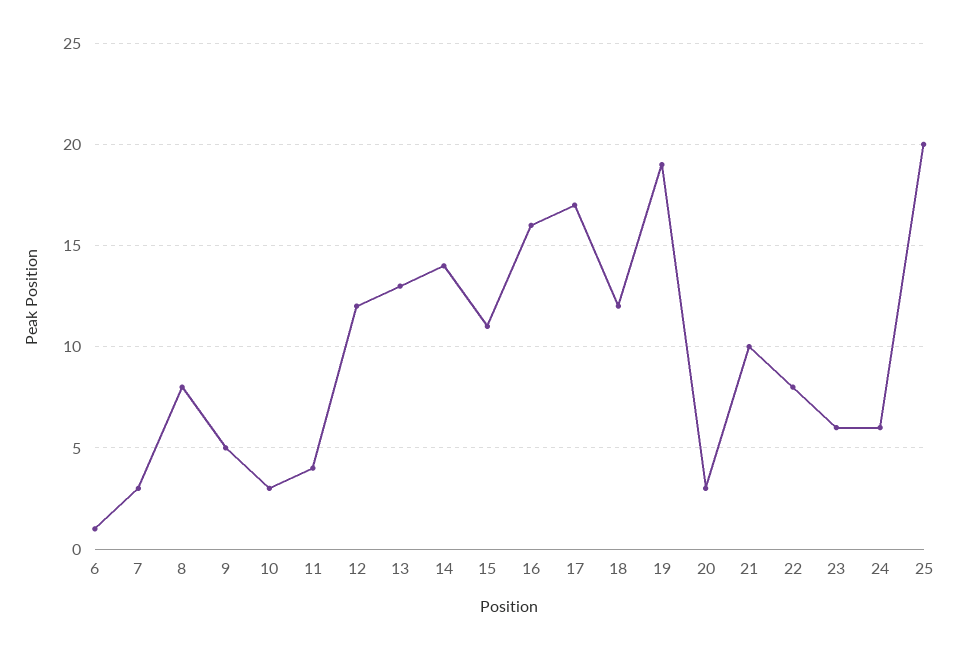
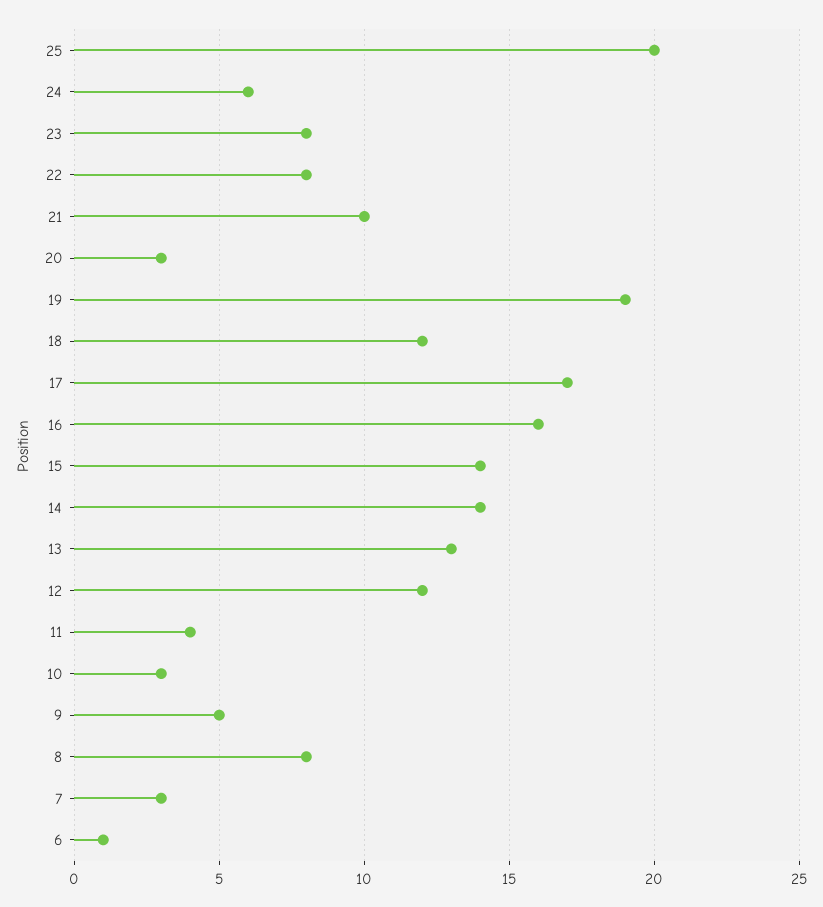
15: 11 -> 14
23: 6 -> 8

